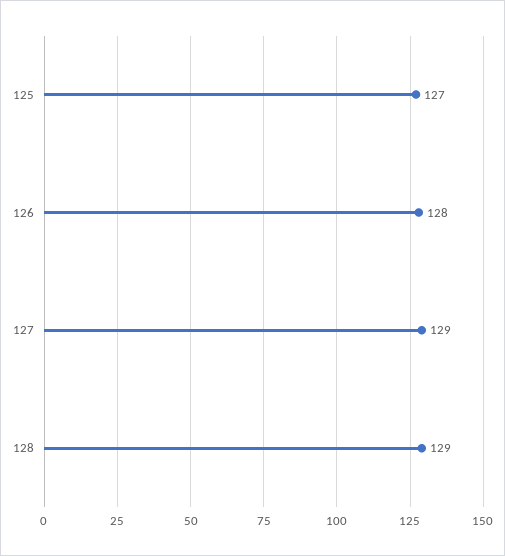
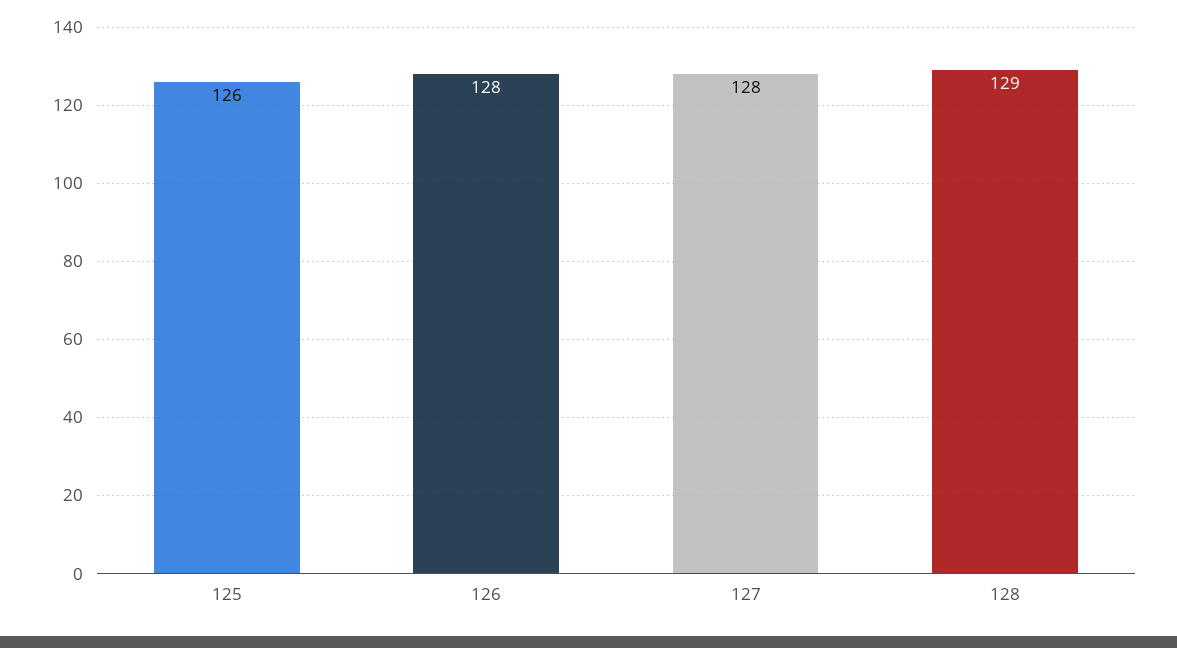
125: 127 -> 126
127: 129 -> 128

